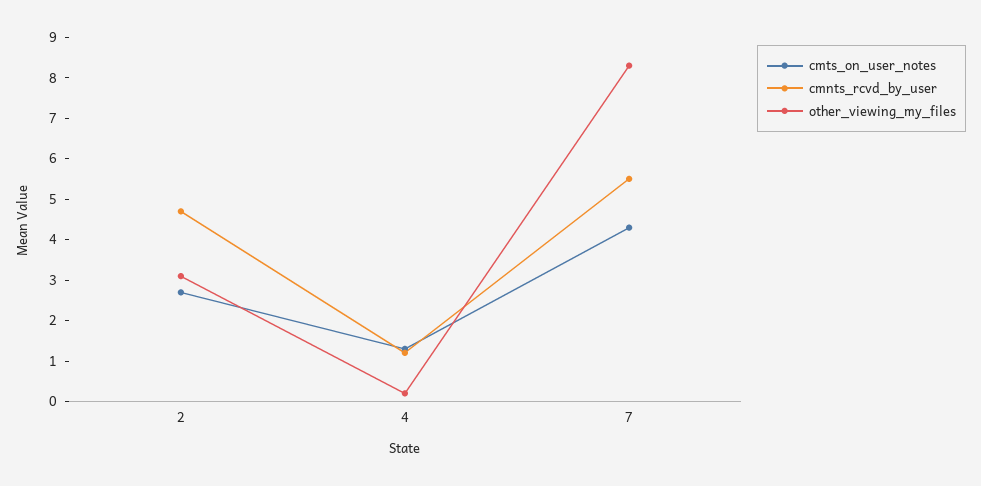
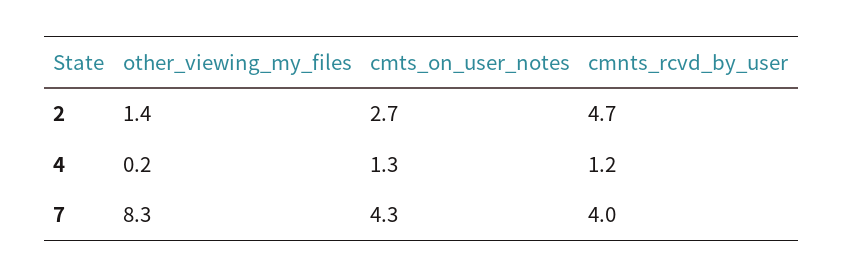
other_viewing_my_files, 2: 3 -> 1.4
cmnts_rcvd_by_user, 7: 5.5 -> 4

